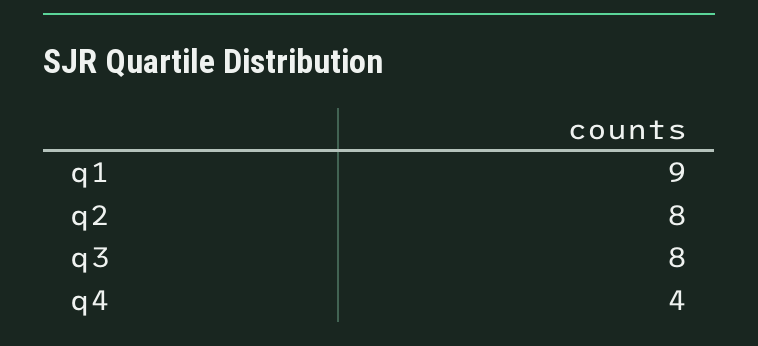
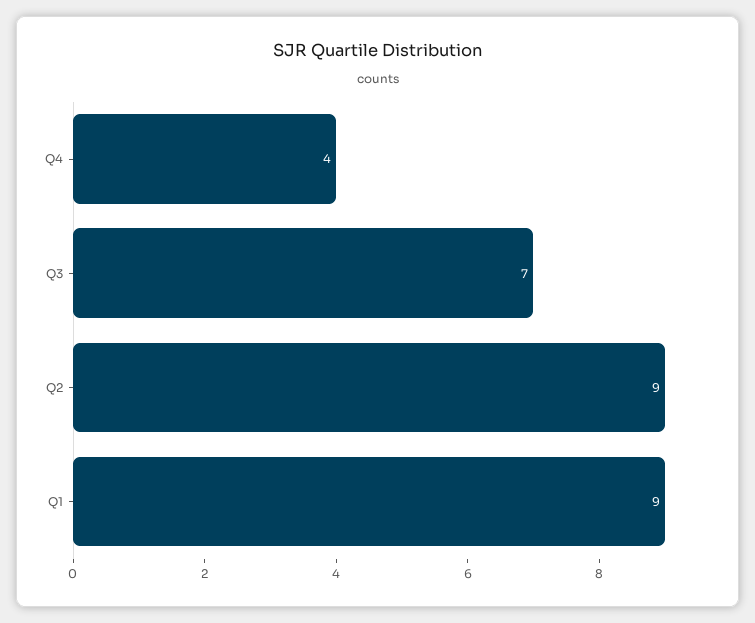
q2: 8 -> 9
q3: 8 -> 7

